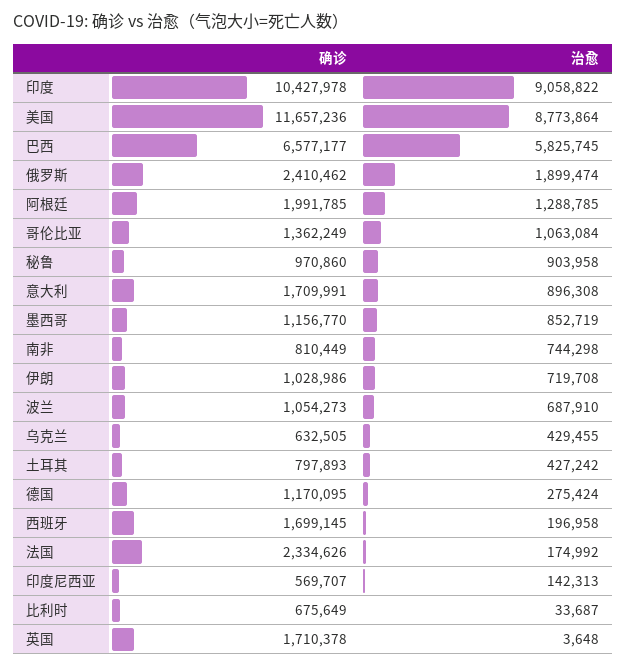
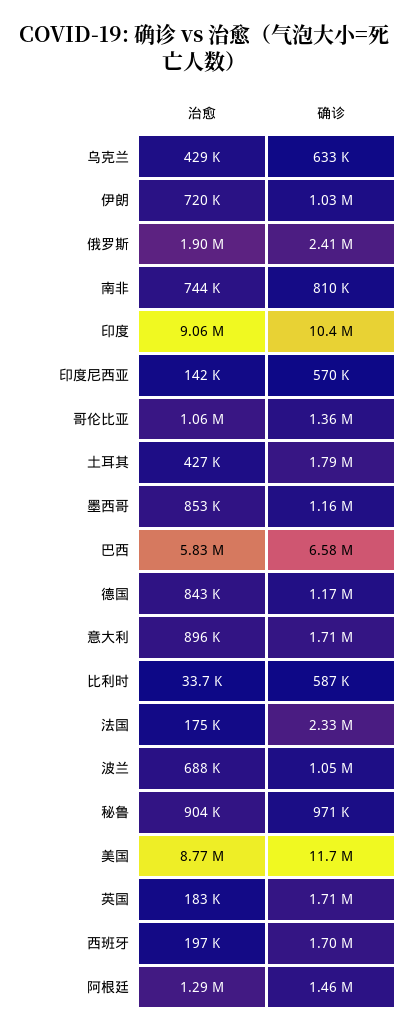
确诊, 阿根廷: 1991785 -> 1460000
确诊, 土耳其: 797893 -> 1790000
治愈, 德国: 275424 -> 843000
确诊, 比利时: 675649 -> 587000
治愈, 英国: 3648 -> 183000

